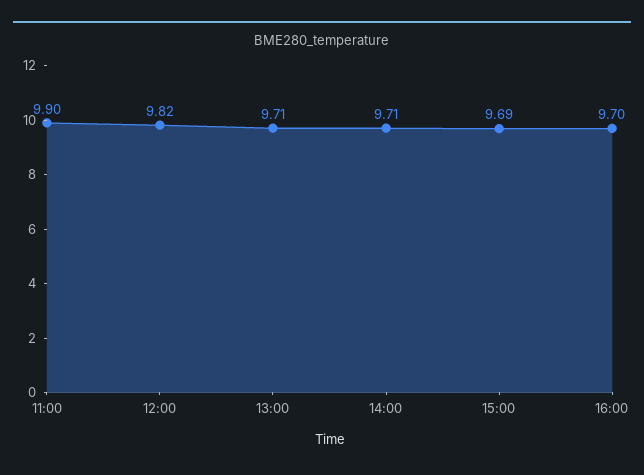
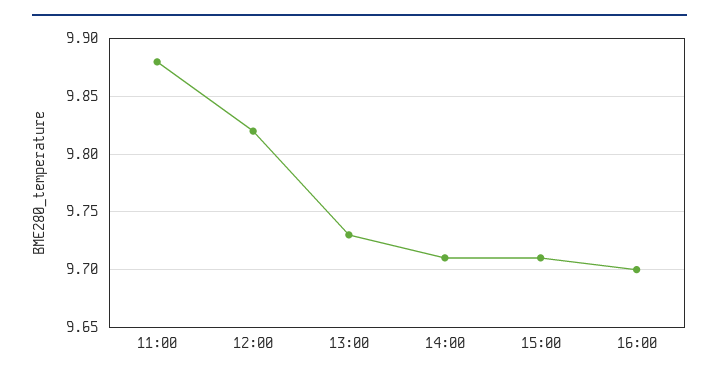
11:00: 9.9 -> 9.88
13:00: 9.71 -> 9.73
15:00: 9.69 -> 9.71

